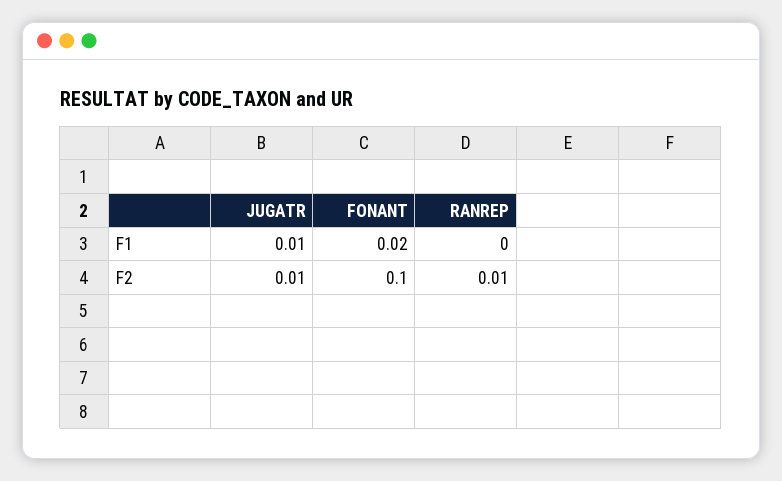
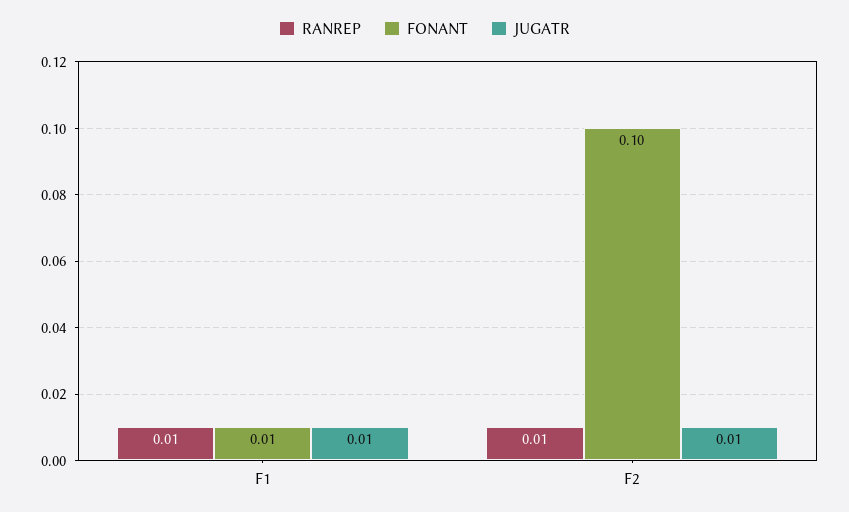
FONANT, F1: 0.02 -> 0.01
RANREP, F1: 0 -> 0.01

